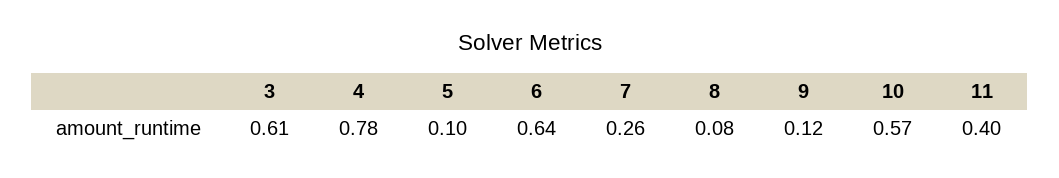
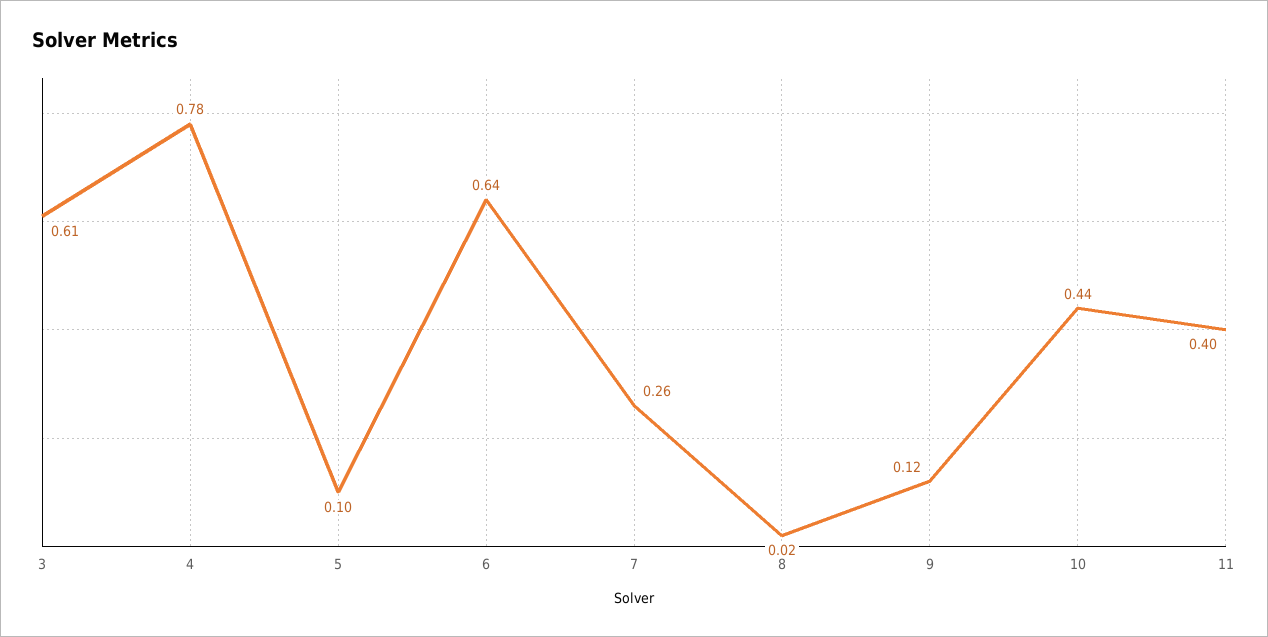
8: 0.08 -> 0.02
10: 0.57 -> 0.44

